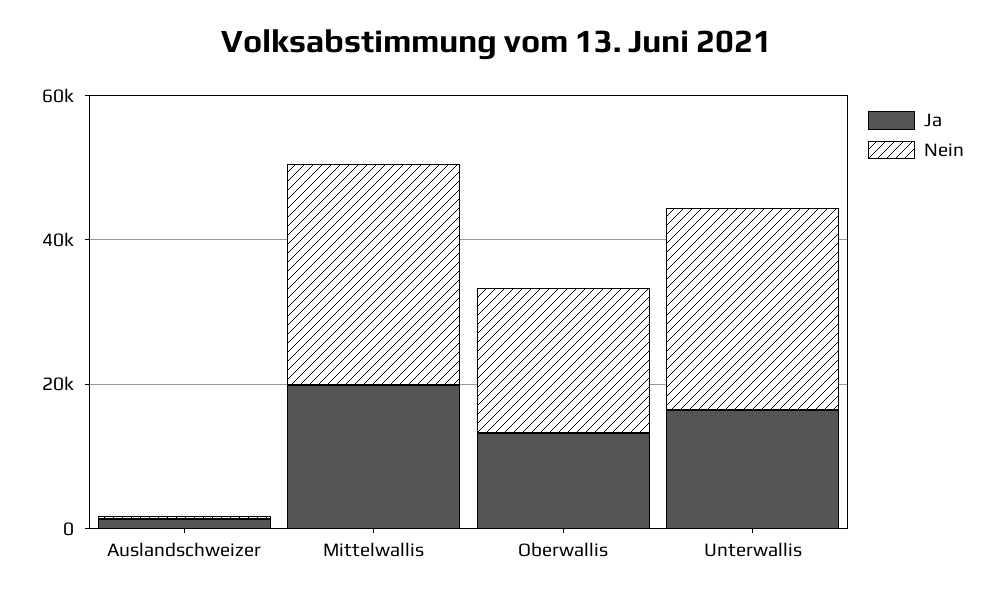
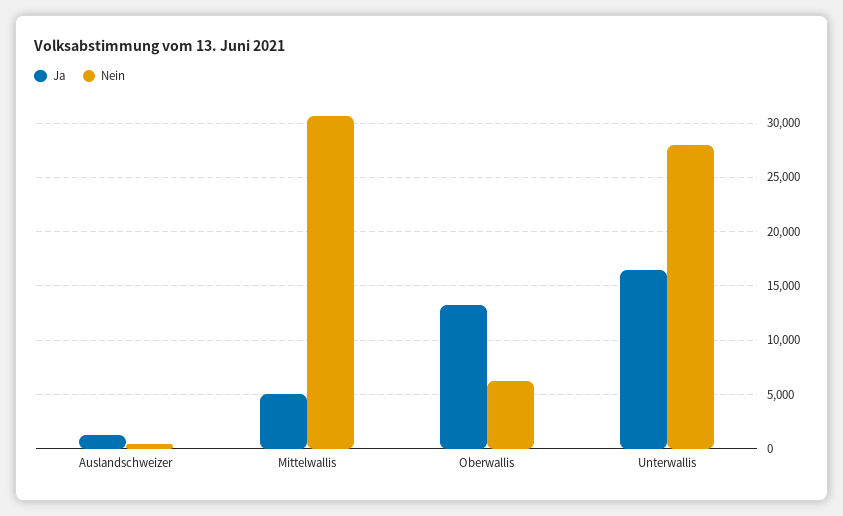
Ja, Mittelwallis: 20000 -> 5000
Nein, Oberwallis: 20000 -> 6000

